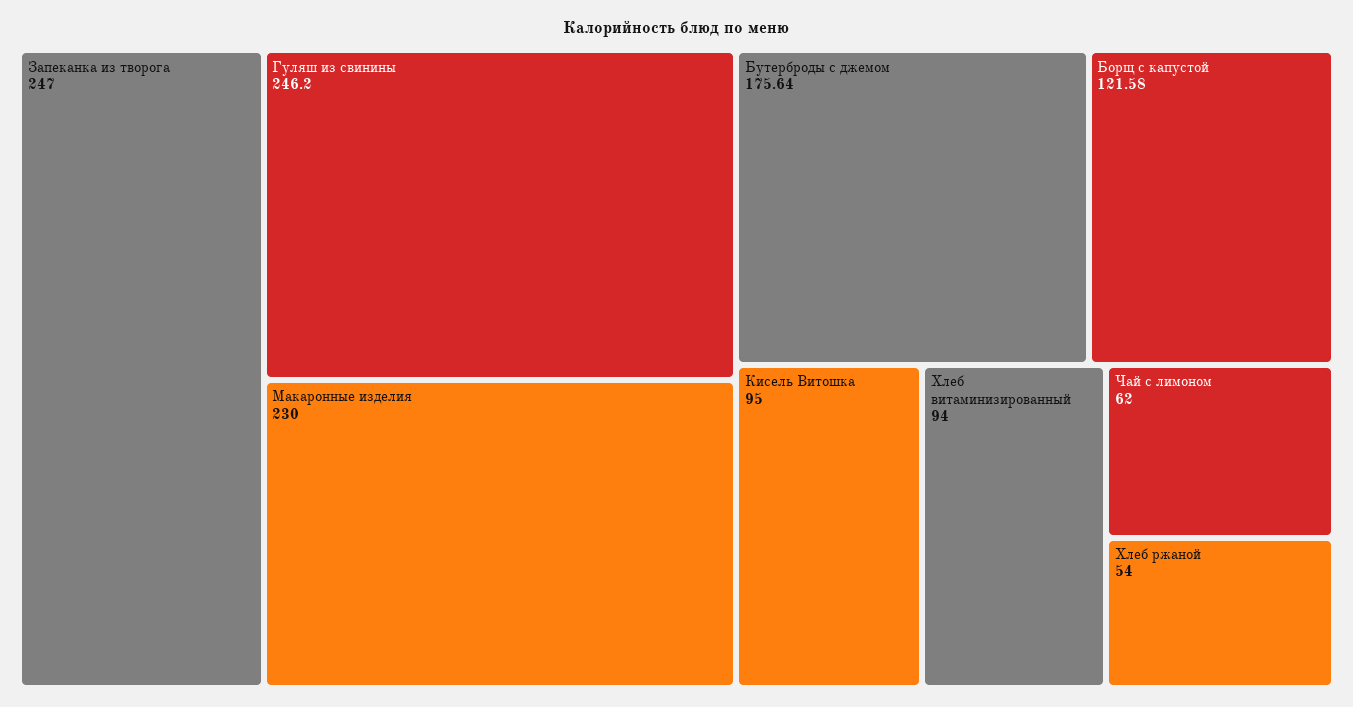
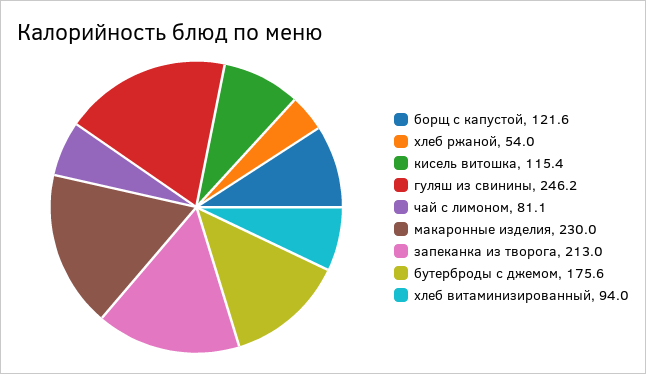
Запеканка из творога: 247 -> 213
Кисель Витошка: 95 -> 115.4
Чай с лимоном: 62 -> 81.1

